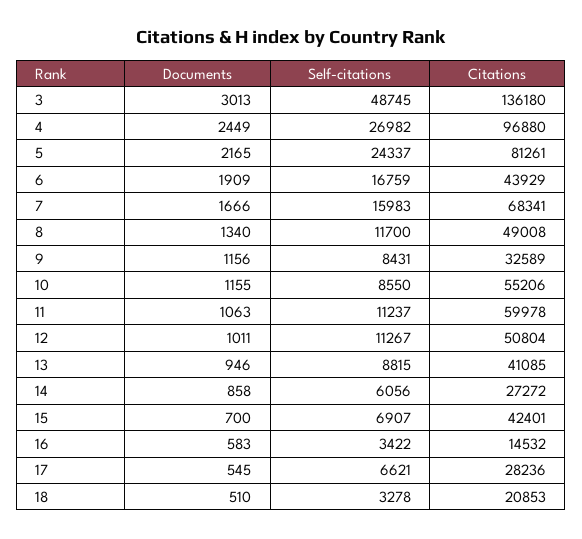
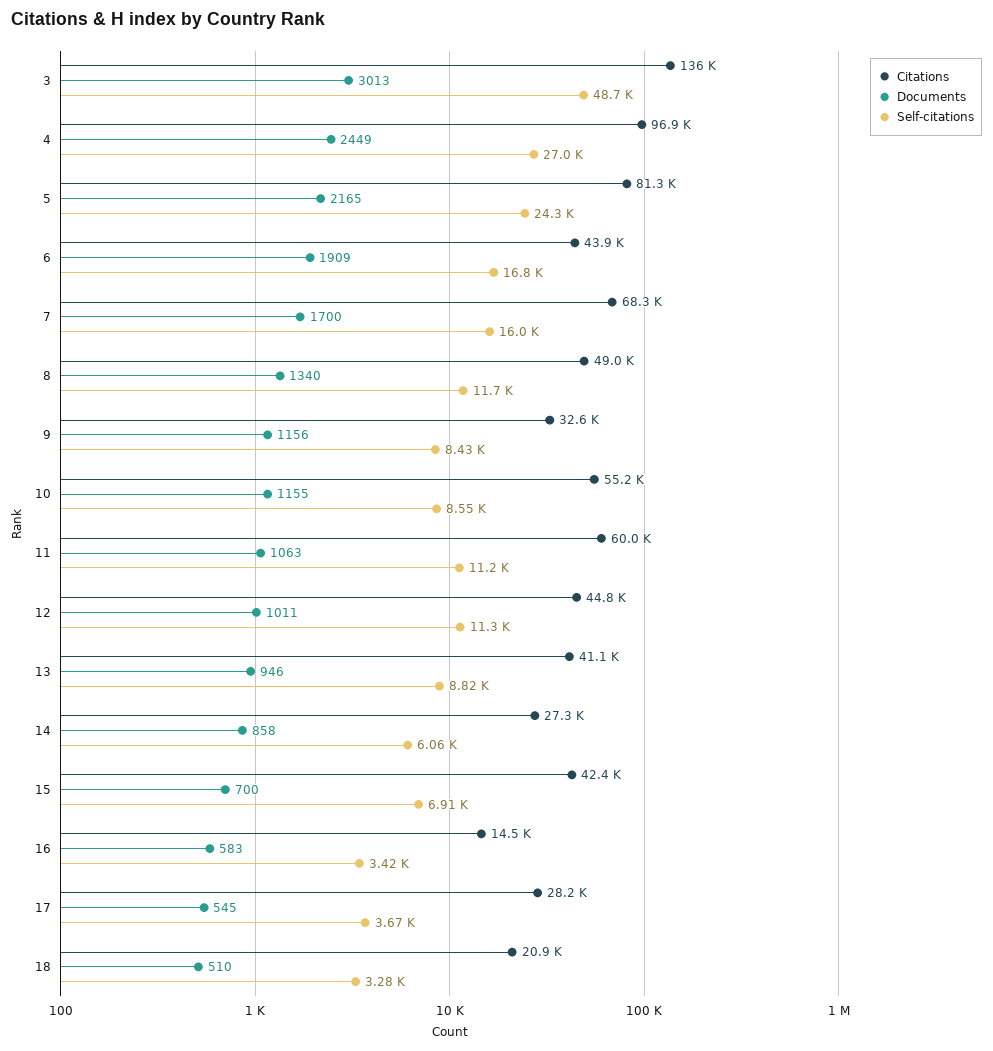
Documents, 7: 1666 -> 1700
Citations, 12: 50804 -> 44800
Self-citations, 17: 6621 -> 3670

